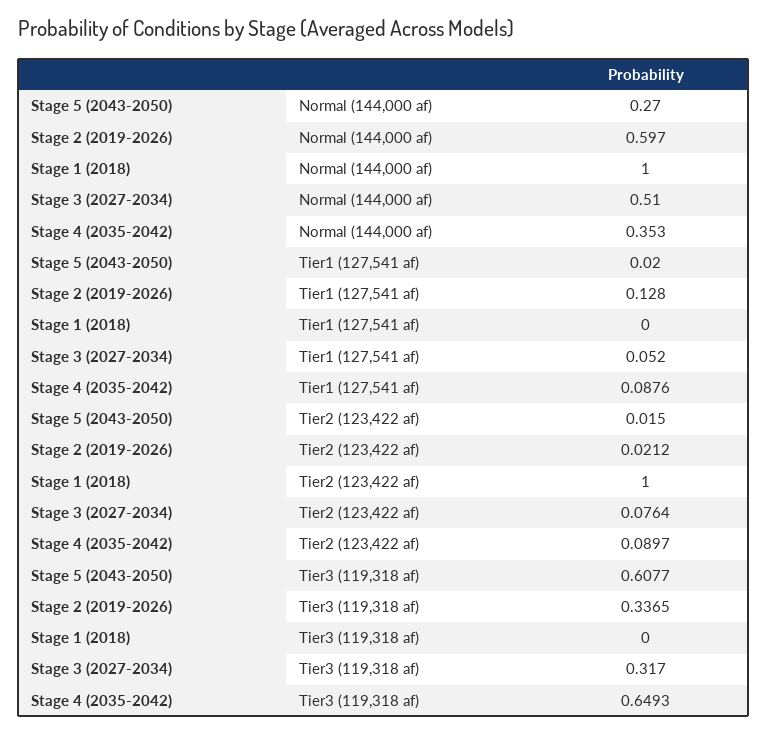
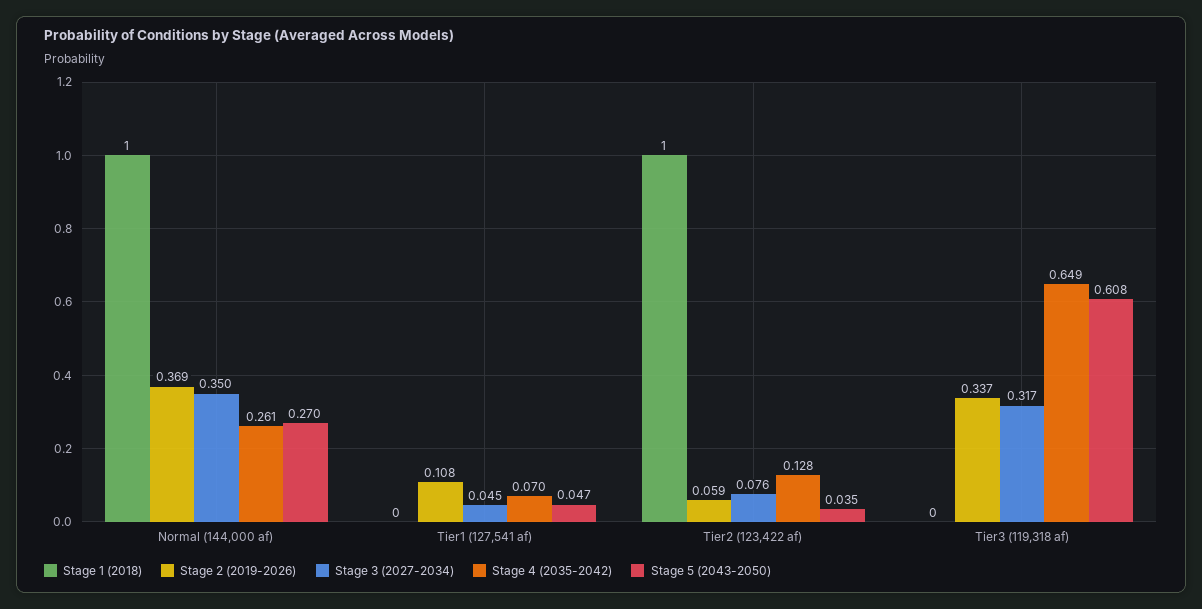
Stage 2 (2019-2026), Normal (144,000 af): 0.597 -> 0.369
Stage 3 (2027-2034), Normal (144,000 af): 0.51 -> 0.35
Stage 4 (2035-2042), Normal (144,000 af): 0.353 -> 0.261
Stage 5 (2043-2050), Tier1 (127,541 af): 0.02 -> 0.047
Stage 2 (2019-2026), Tier1 (127,541 af): 0.128 -> 0.108
Stage 3 (2027-2034), Tier1 (127,541 af): 0.052 -> 0.045
Stage 4 (2035-2042), Tier1 (127,541 af): 0.0876 -> 0.07
Stage 5 (2043-2050), Tier2 (123,422 af): 0.015 -> 0.035
Stage 2 (2019-2026), Tier2 (123,422 af): 0.0212 -> 0.059
Stage 4 (2035-2042), Tier2 (123,422 af): 0.0897 -> 0.128

